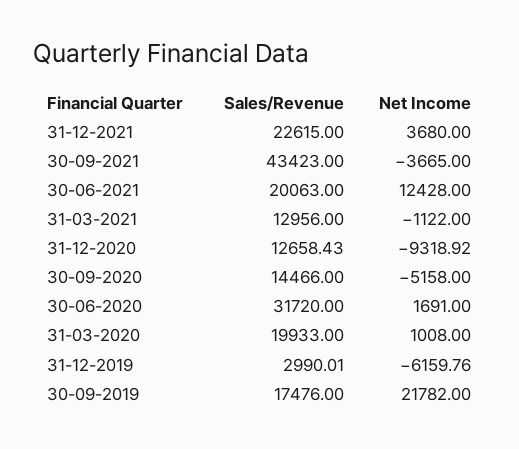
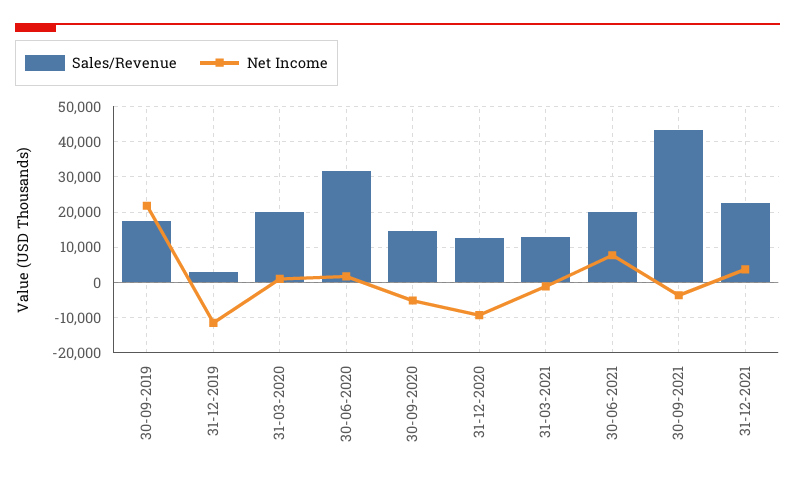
Net Income, 30-06-2021: 12428 -> 8000
Net Income, 31-12-2019: -6159.76 -> -12000

